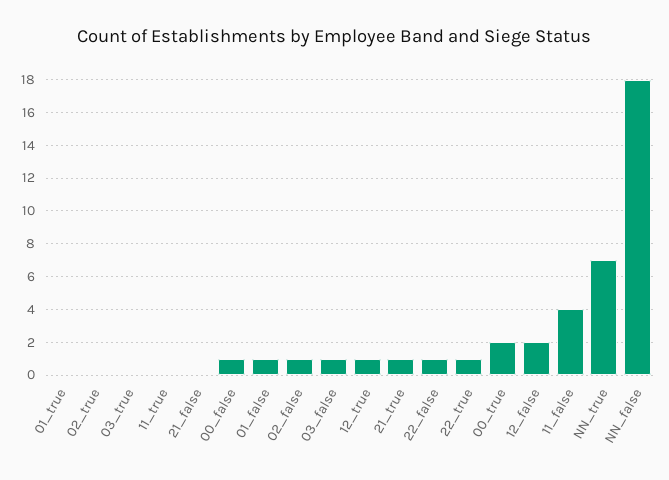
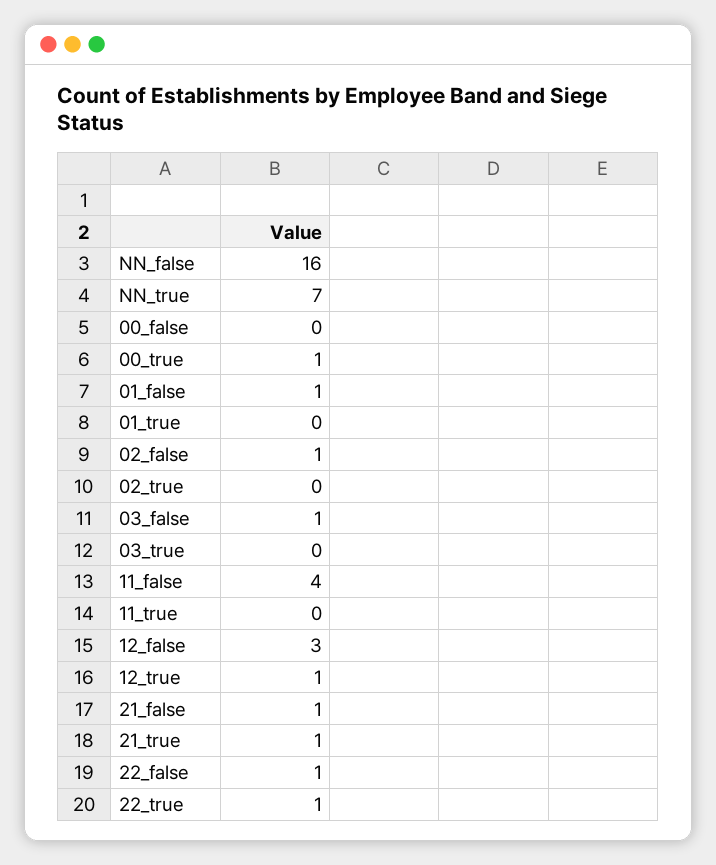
21_false: 0 -> 1
00_false: 1 -> 0
00_true: 2 -> 1
12_false: 2 -> 3
NN_false: 18 -> 16

